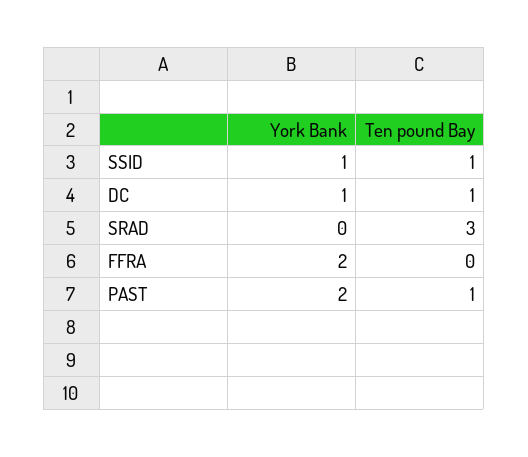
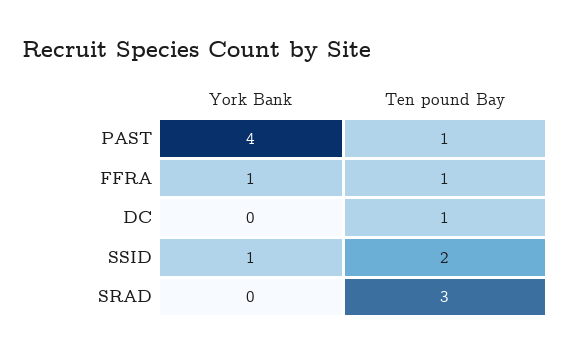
Ten pound Bay, SSID: 1 -> 2
York Bank, DC: 1 -> 0
York Bank, FFRA: 2 -> 1
Ten pound Bay, FFRA: 0 -> 1
York Bank, PAST: 2 -> 4

